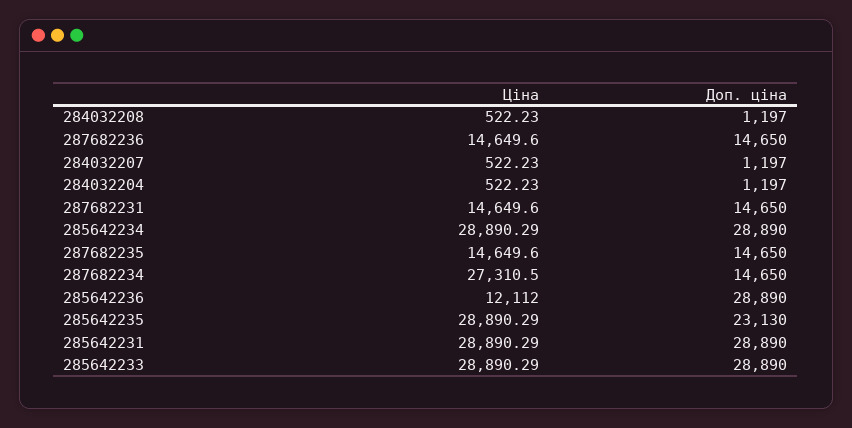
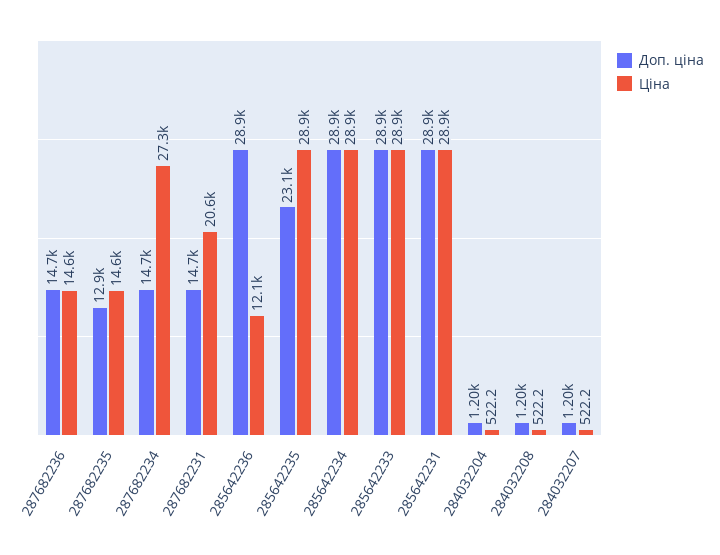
Ціна, 287682231: 14649.6 -> 20600
Доп. ціна, 287682235: 14650 -> 12900

